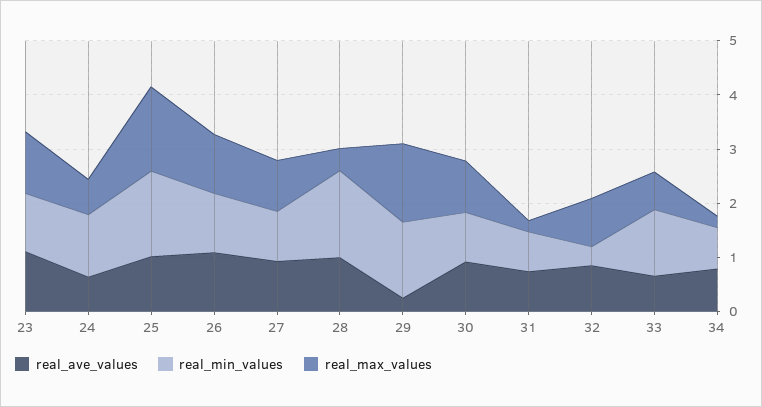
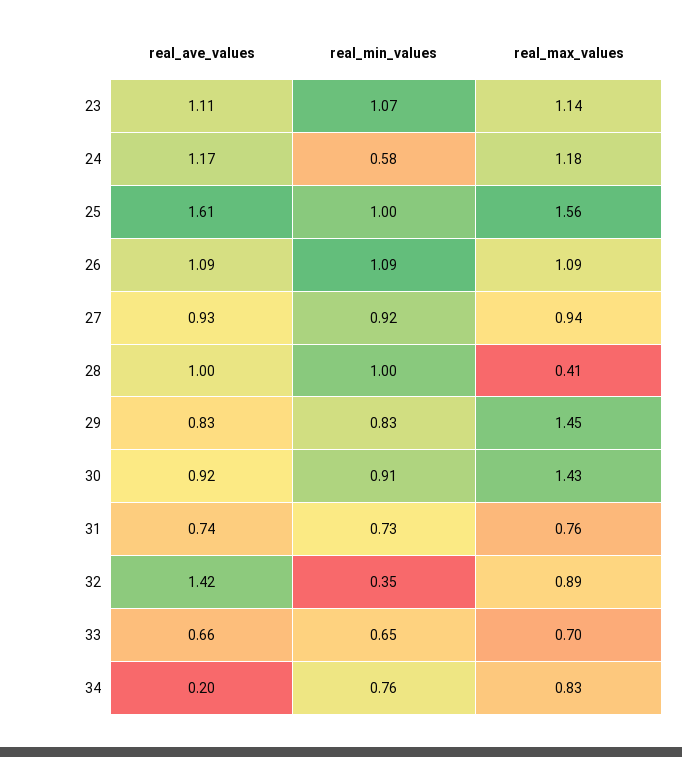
real_ave_values, 24: 0.6 -> 1.17
real_min_values, 24: 1.2 -> 0.58
real_max_values, 24: 0.6 -> 1.18
real_ave_values, 25: 1 -> 1.61
real_min_values, 25: 1.6 -> 1
real_min_values, 28: 1.6 -> 1
real_ave_values, 29: 0.2 -> 0.83
real_min_values, 29: 1.4 -> 0.83
real_max_values, 30: 1 -> 1.43
real_max_values, 31: 0.2 -> 0.76
real_ave_values, 32: 0.8 -> 1.42
real_min_values, 33: 1.2 -> 0.65
real_ave_values, 34: 0.8 -> 0.2
real_max_values, 34: 0.2 -> 0.83

